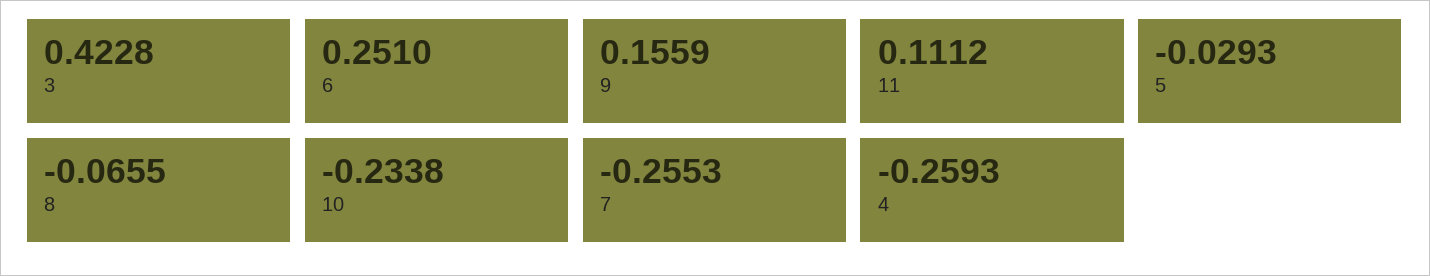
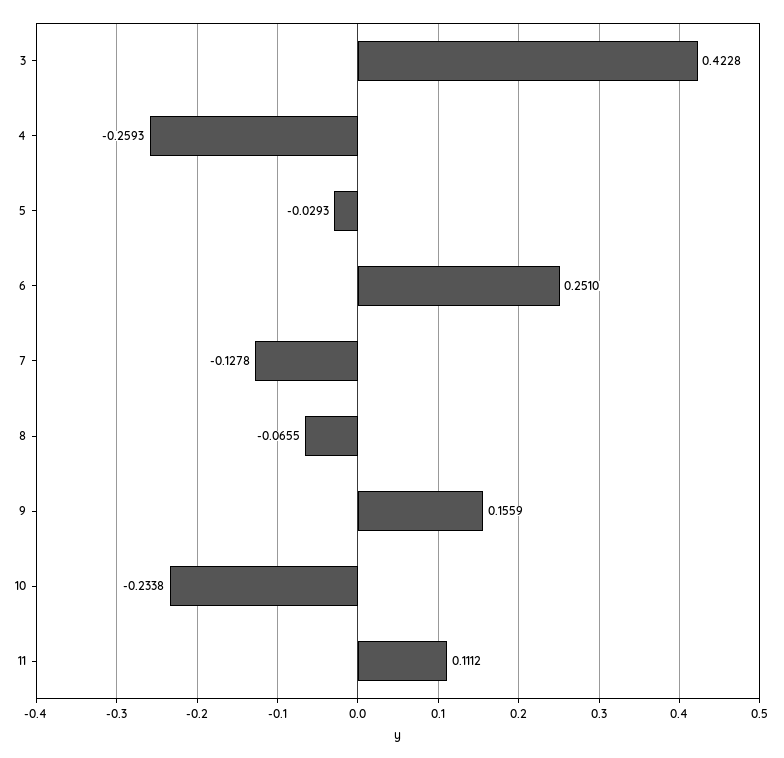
7: -0.2553 -> -0.1278

